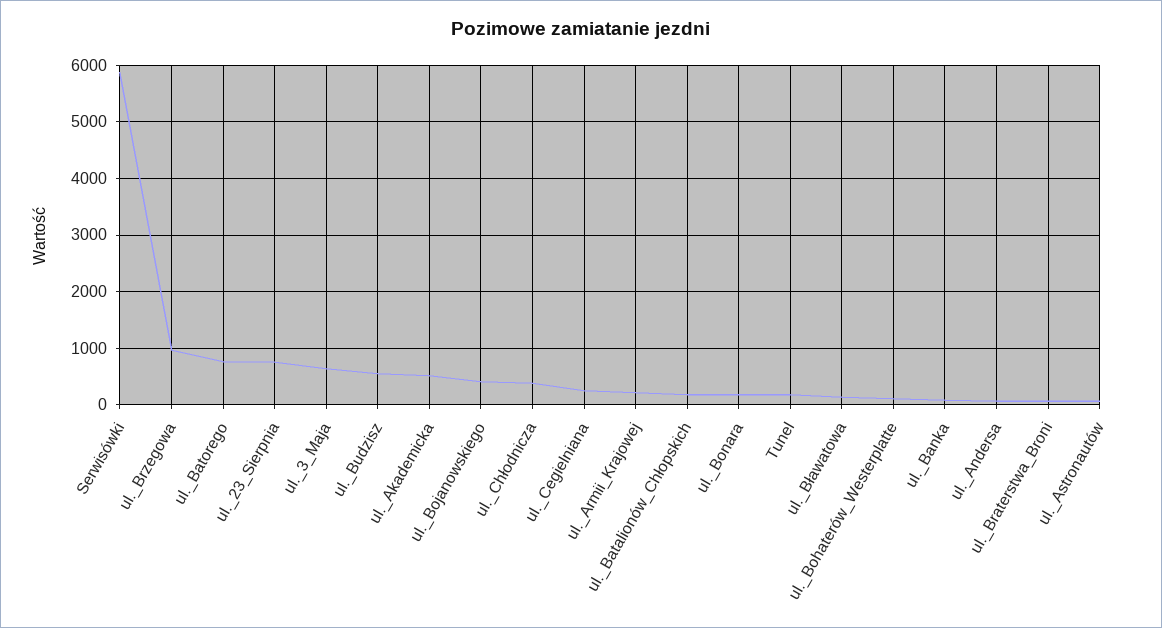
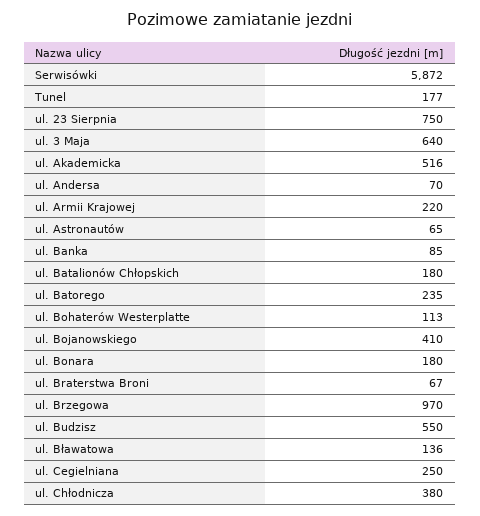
ul._Batorego: 800 -> 235

